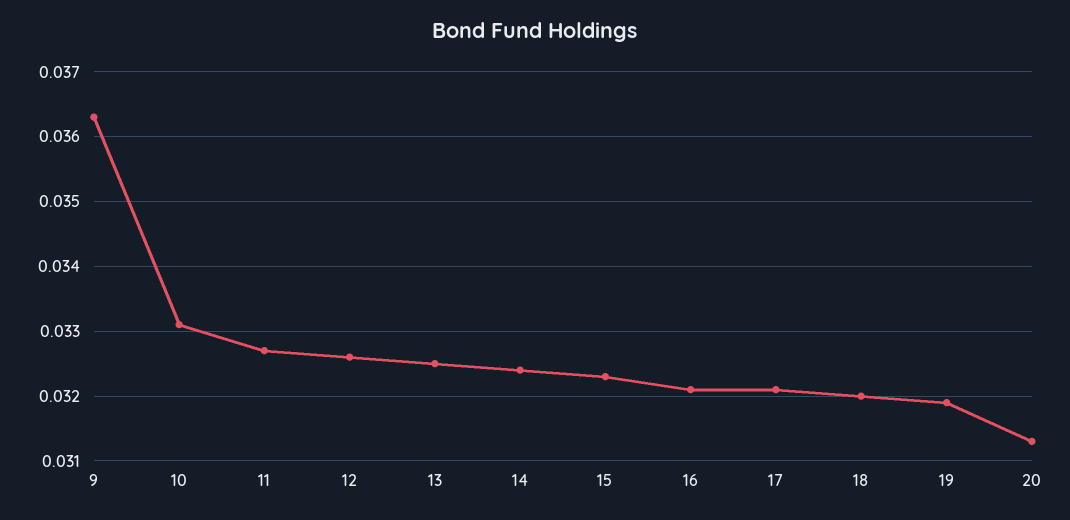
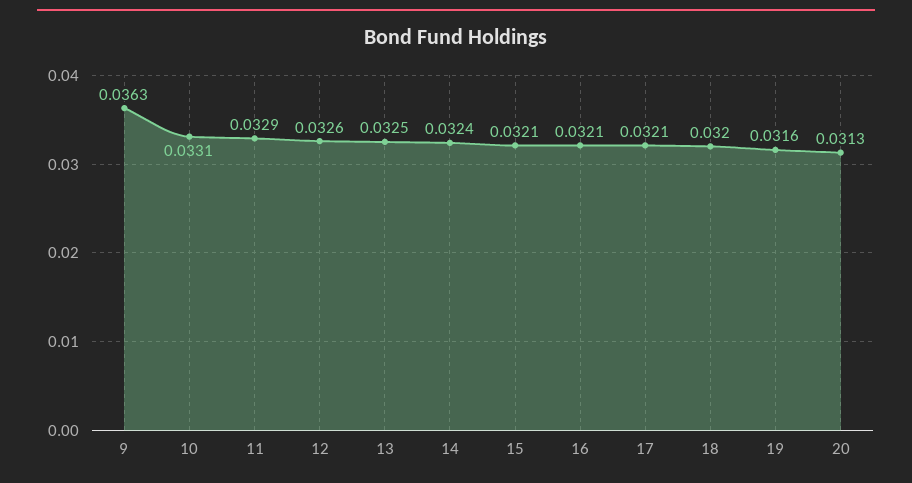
11: 0.0327 -> 0.0329
15: 0.0323 -> 0.0321
19: 0.0319 -> 0.0316

